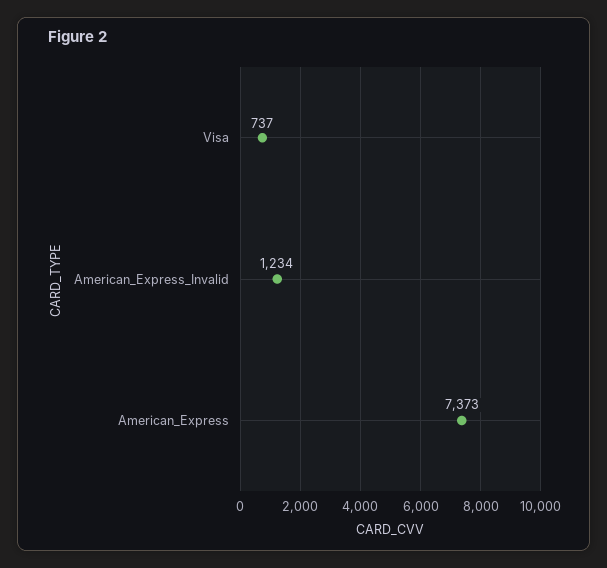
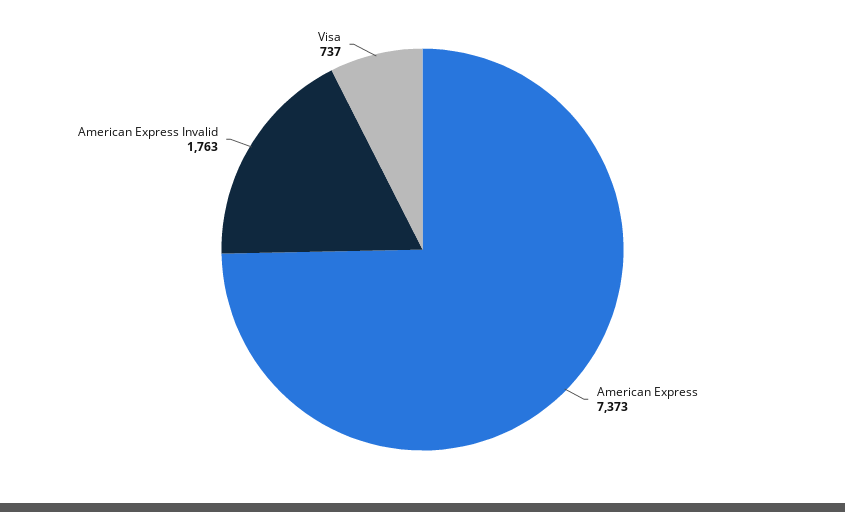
American_Express_Invalid: 1234 -> 1763

